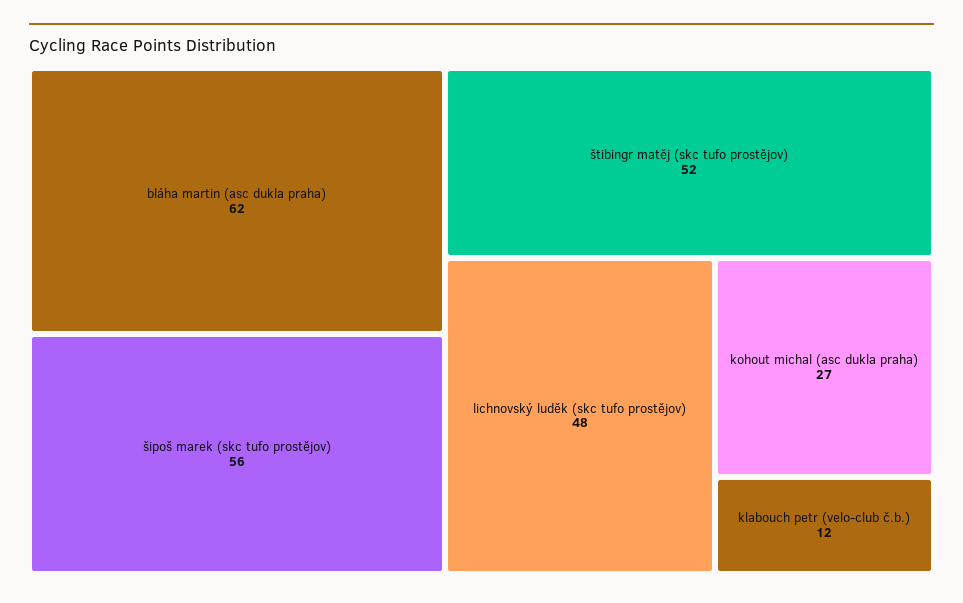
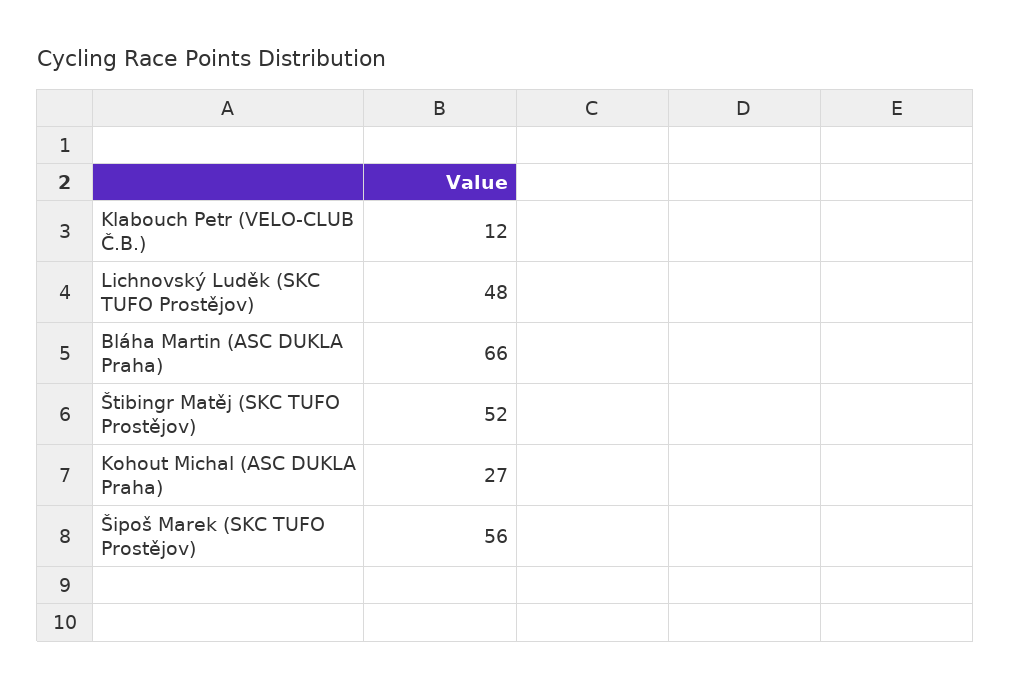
bláha martin (asc dukla praha): 62 -> 66

